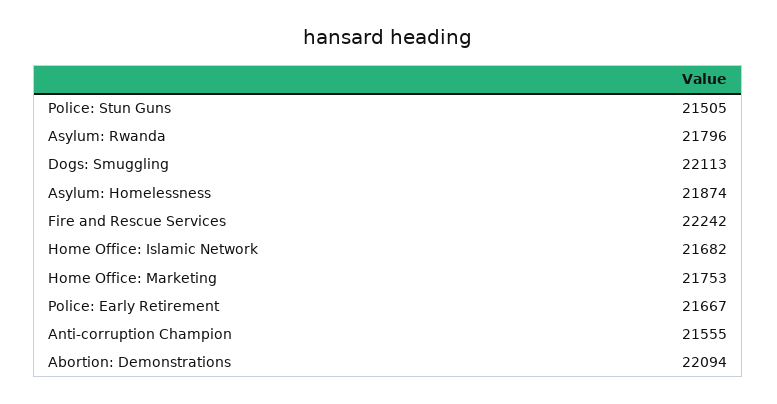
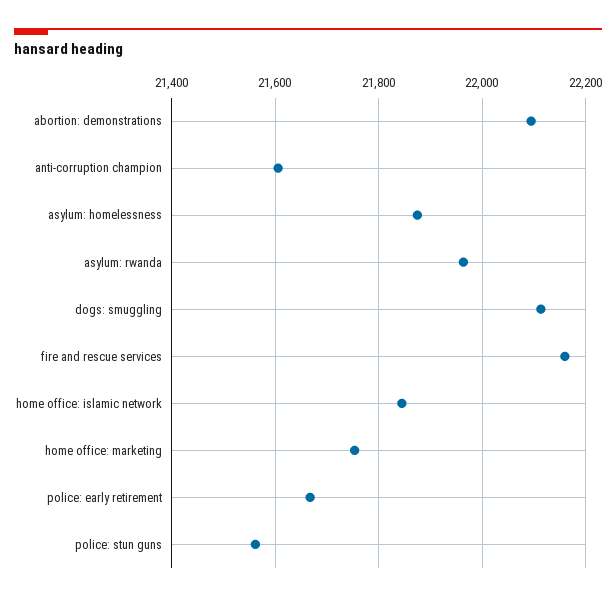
Police: Stun Guns: 21505 -> 21560
Asylum: Rwanda: 21796 -> 21960
Fire and Rescue Services: 22242 -> 22160
Home Office: Islamic Network: 21682 -> 21840
Anti-corruption Champion: 21555 -> 21600

